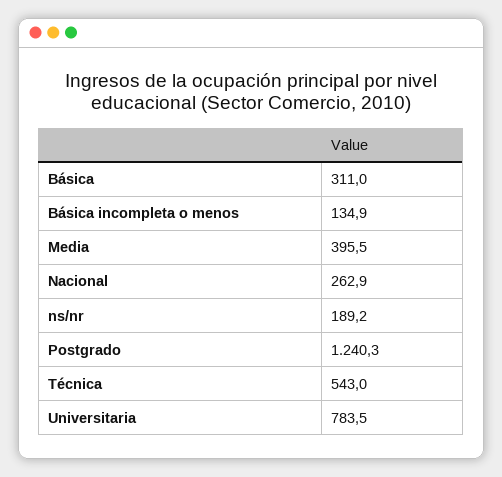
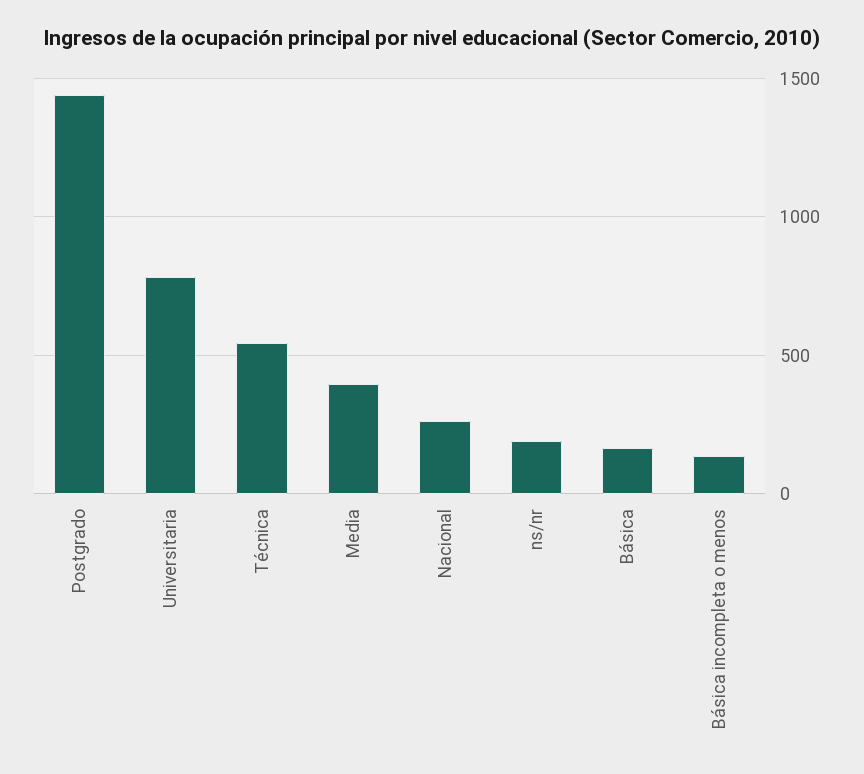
Básica: 311 -> 150
Postgrado: 1240.3 -> 1450

